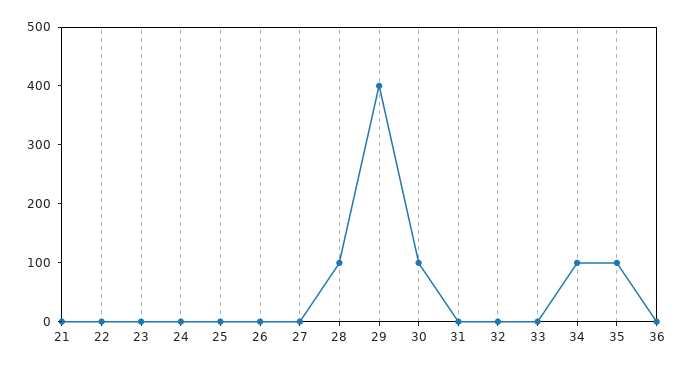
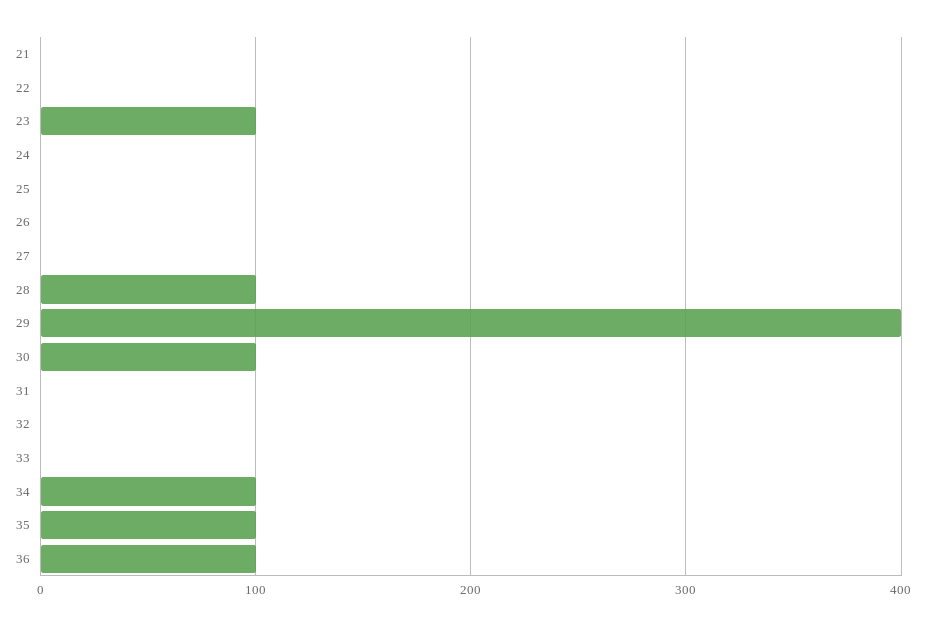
23: 0 -> 100
36: 0 -> 100

